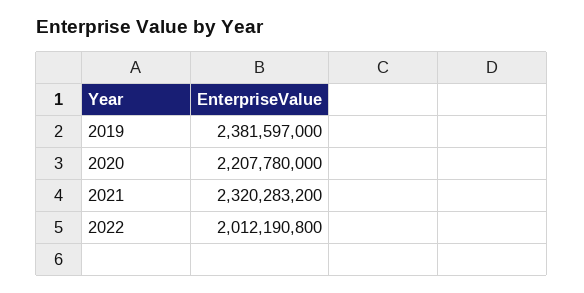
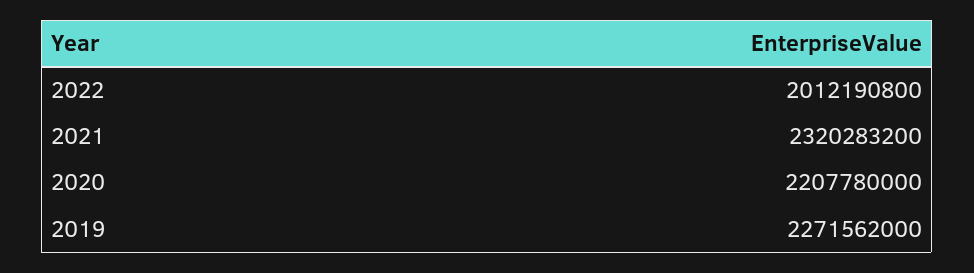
2019: 2381597000 -> 2271562000

